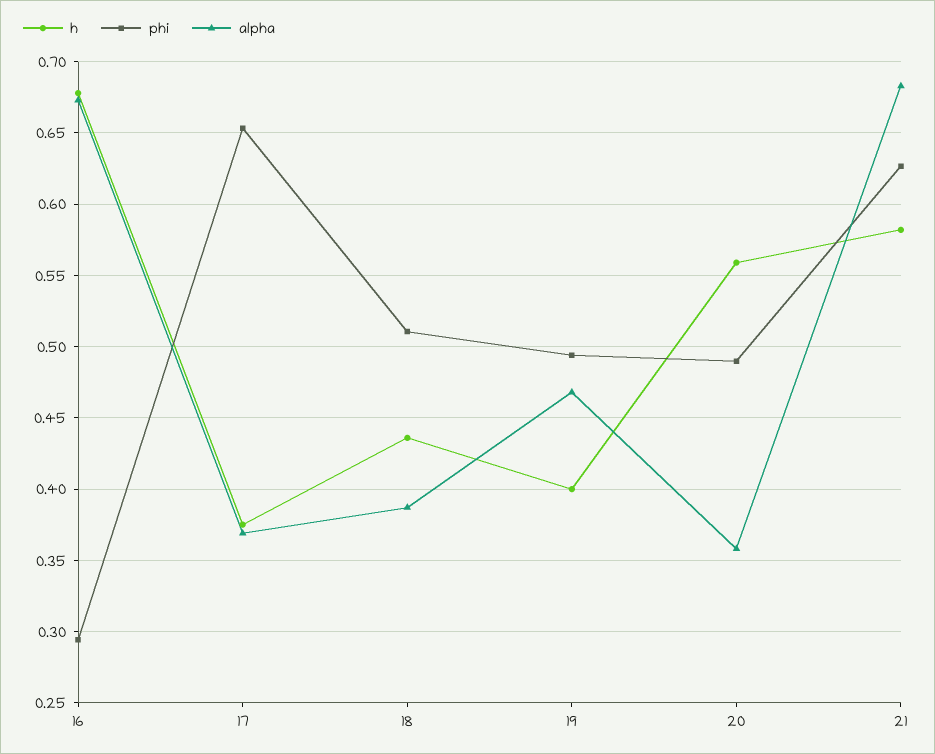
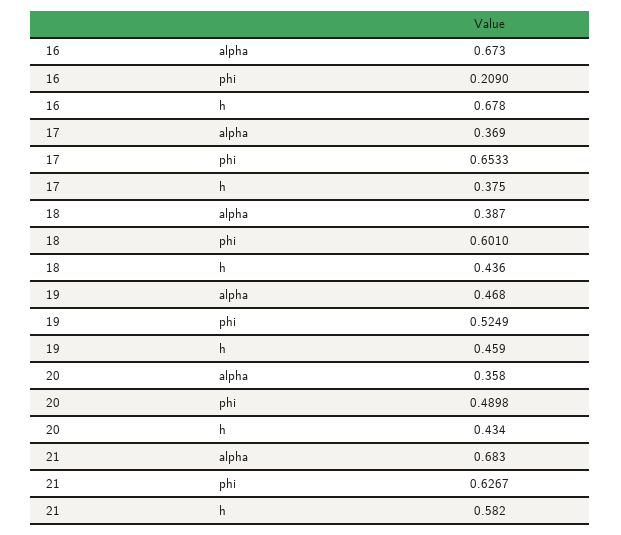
phi, 16: 0.295 -> 0.209
phi, 18: 0.51 -> 0.601
h, 19: 0.4 -> 0.459
phi, 19: 0.495 -> 0.5249
h, 20: 0.56 -> 0.434

